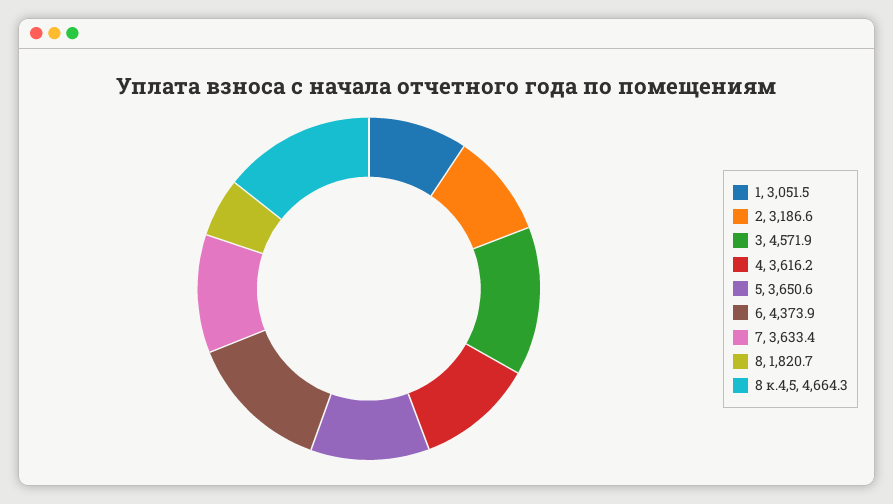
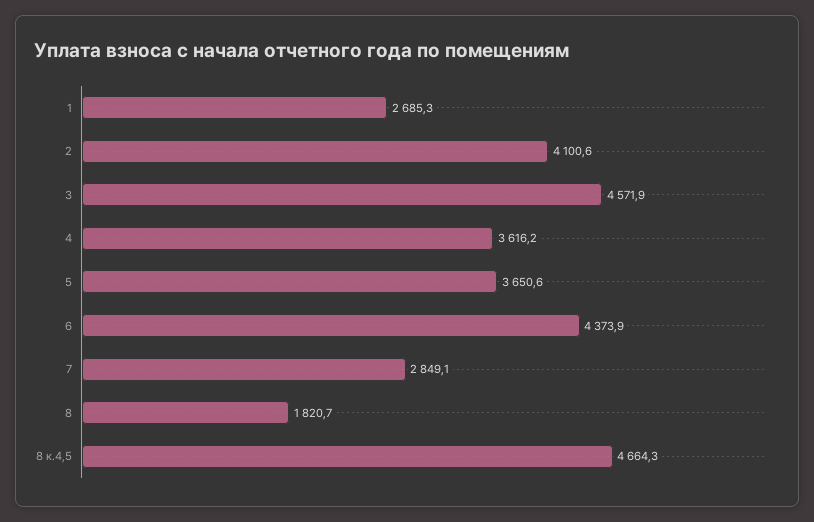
1: 3051.5 -> 2685.3
2: 3186.6 -> 4100.6
7: 3633.4 -> 2849.1

